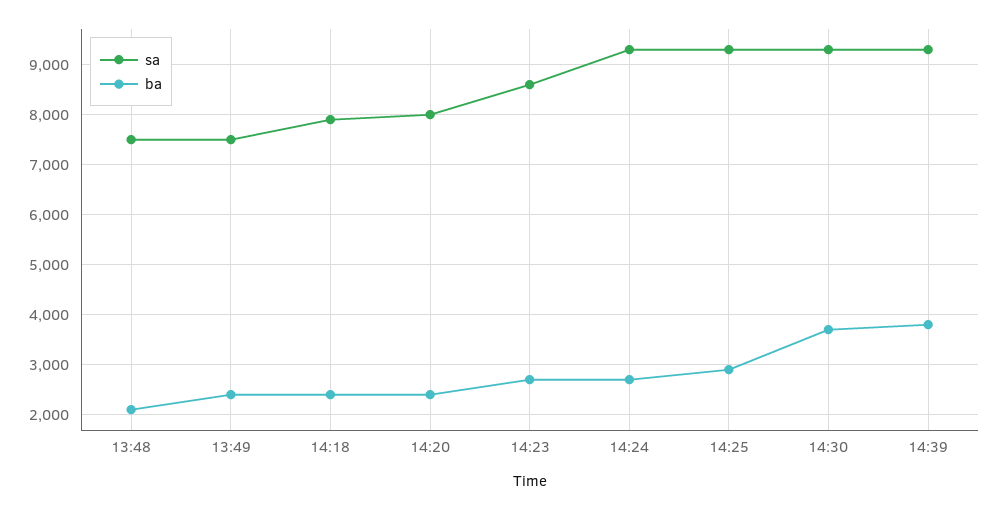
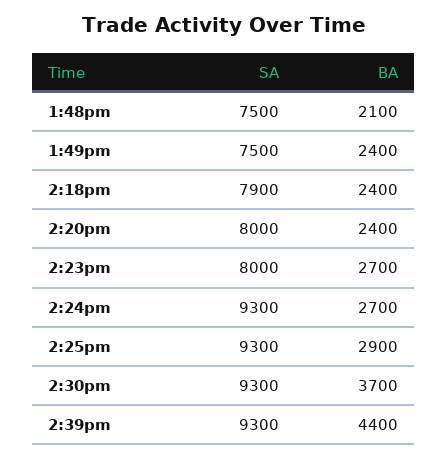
sa, 14:23: 8600 -> 8000
ba, 14:39: 3800 -> 4400

